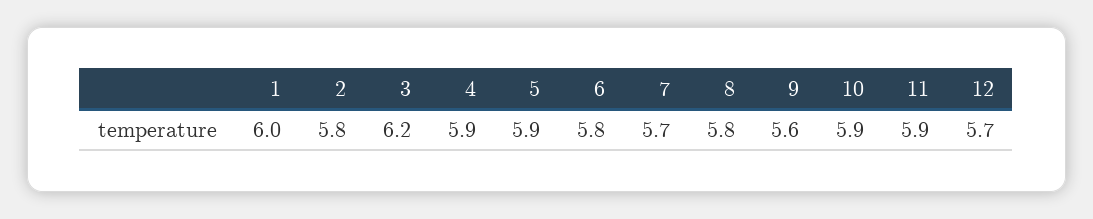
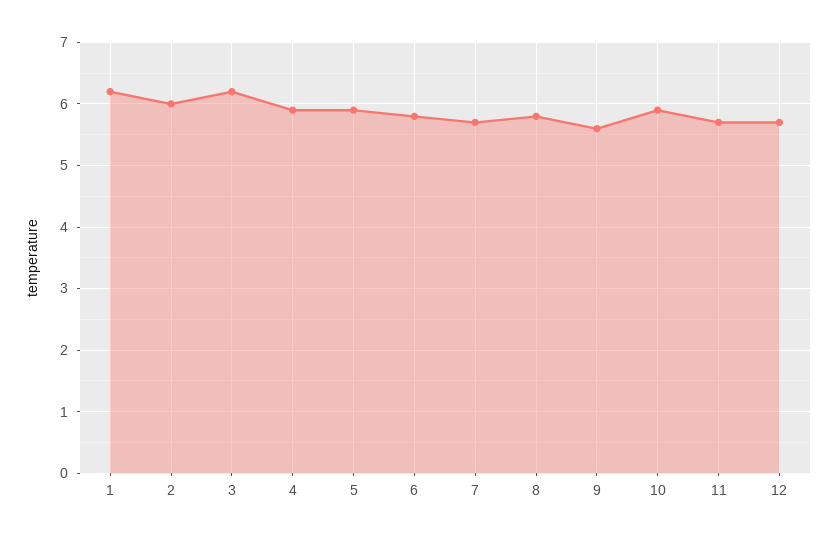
1: 6 -> 6.2
2: 5.8 -> 6
11: 5.9 -> 5.7

